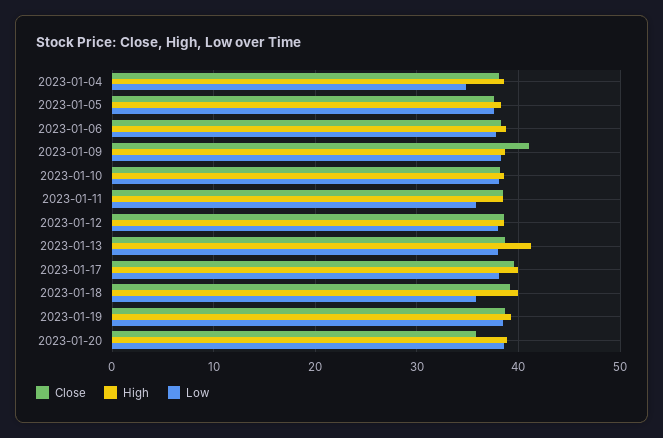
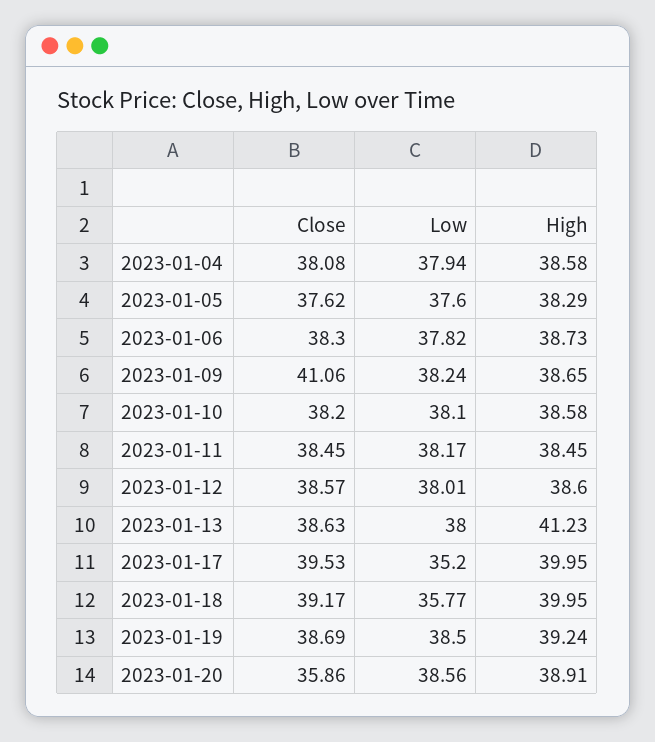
Low, 2023-01-04: 35 -> 37.94
Low, 2023-01-11: 36 -> 38.17
Low, 2023-01-17: 38 -> 35.2

